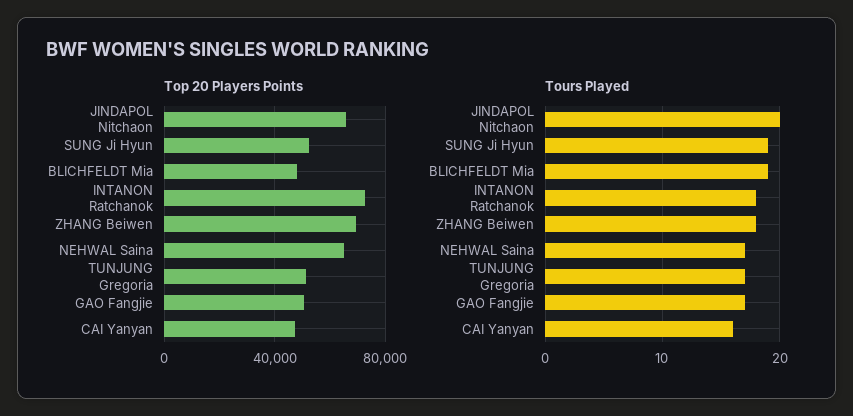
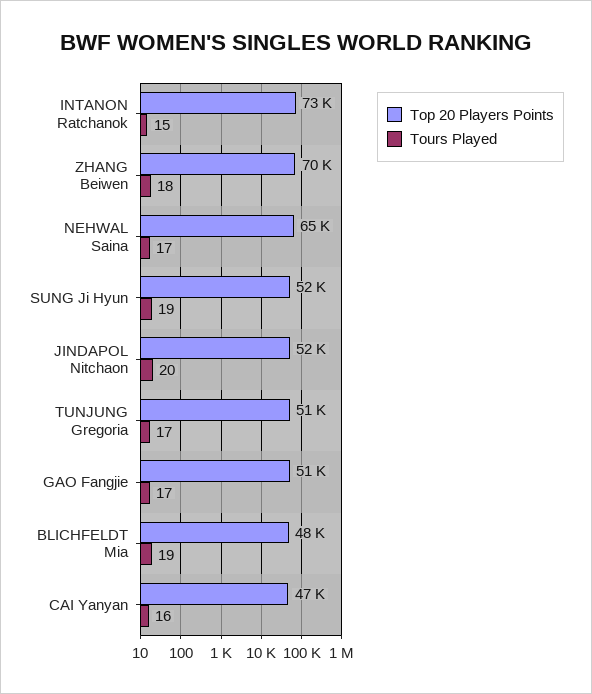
Top 20 Players Points, JINDAPOL Nitchaon: 65000 -> 52000
Tours Played, INTANON Ratchanok: 18 -> 15

